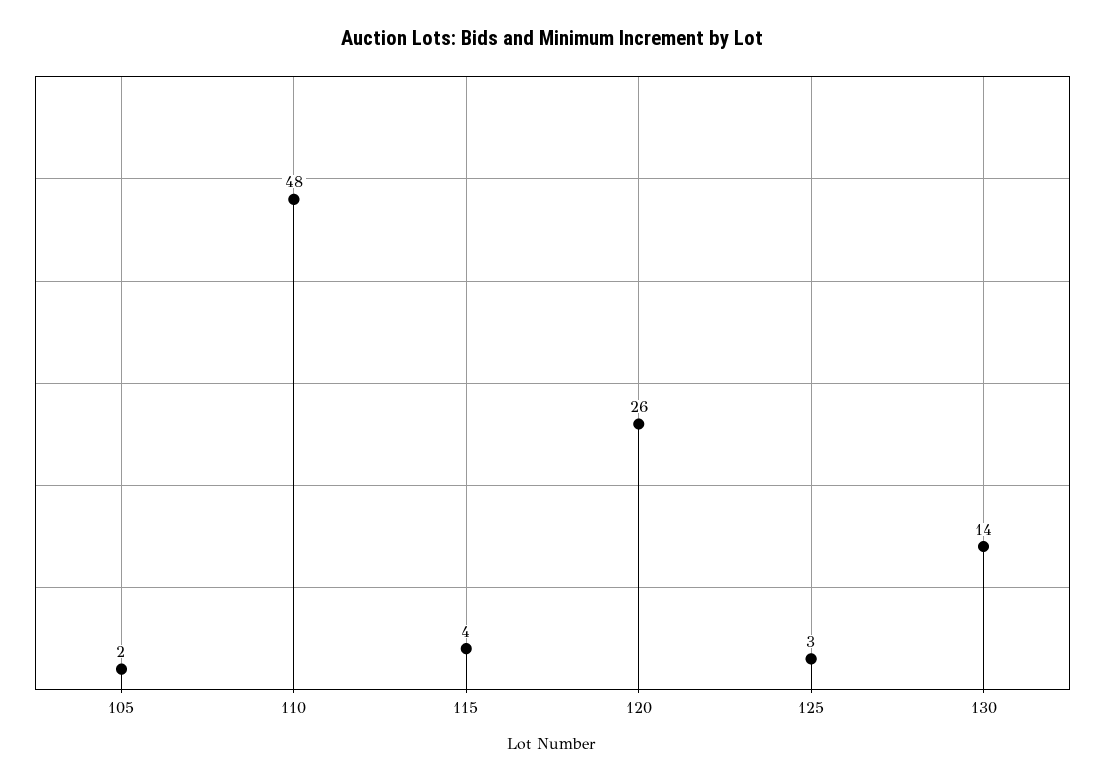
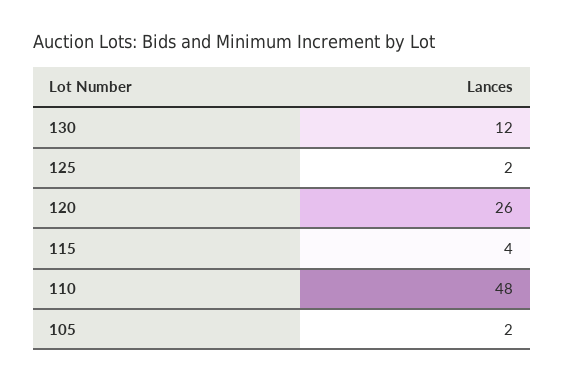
125: 3 -> 2
130: 14 -> 12

